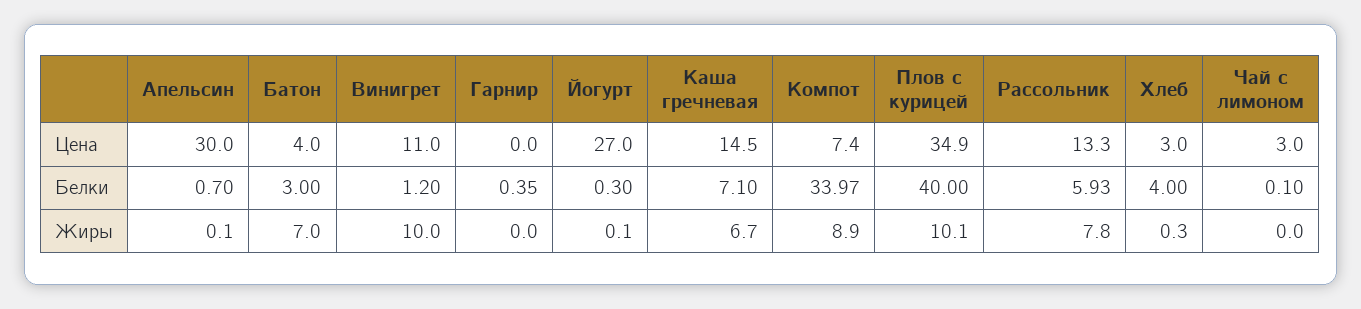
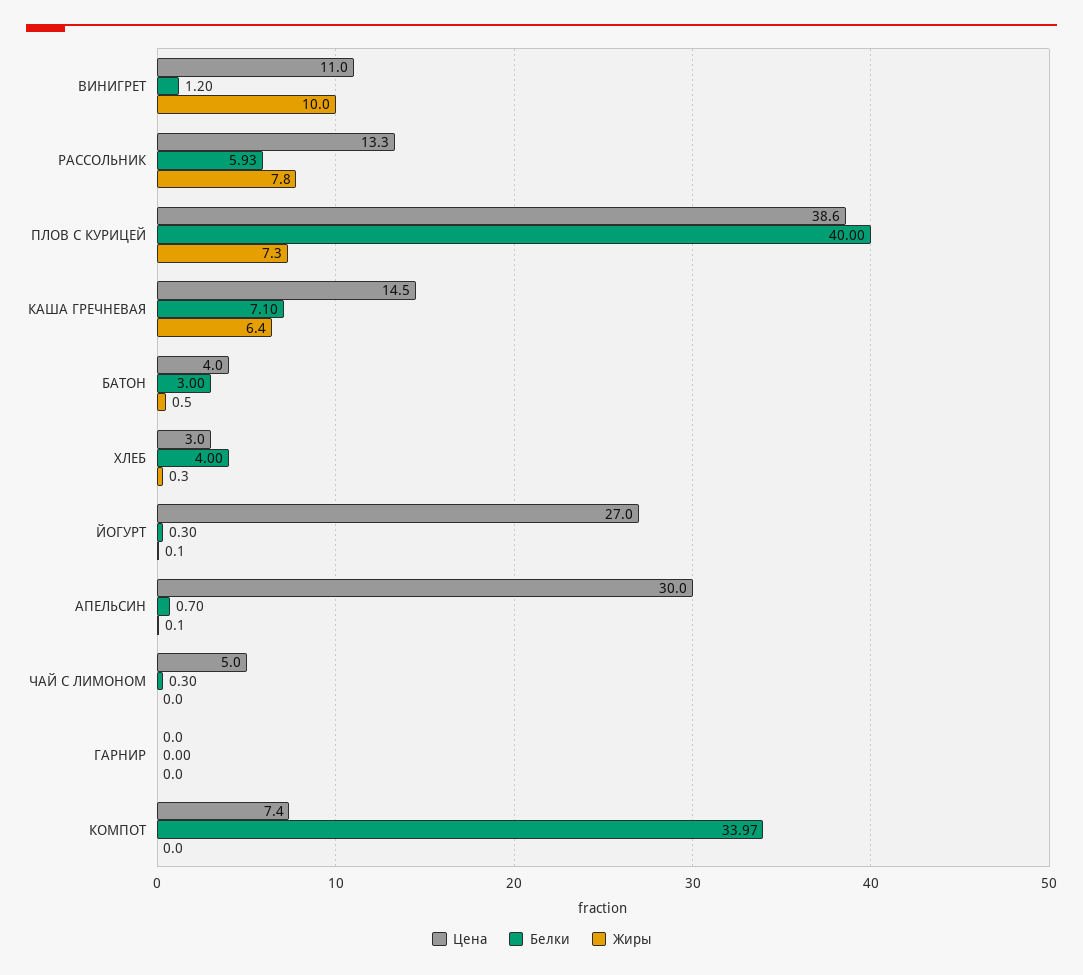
Цена, Плов с курицей: 34.9 -> 38.6
Цена, Чай с лимоном: 3 -> 5
Белки, Гарнир: 0.35 -> 0
Белки, Чай с лимоном: 0.1 -> 0.3
Жиры, Батон: 7 -> 0.5
Жиры, Каша гречневая: 6.7 -> 6.4
Жиры, Компот: 8.9 -> 0
Жиры, Плов с курицей: 10.1 -> 7.3

